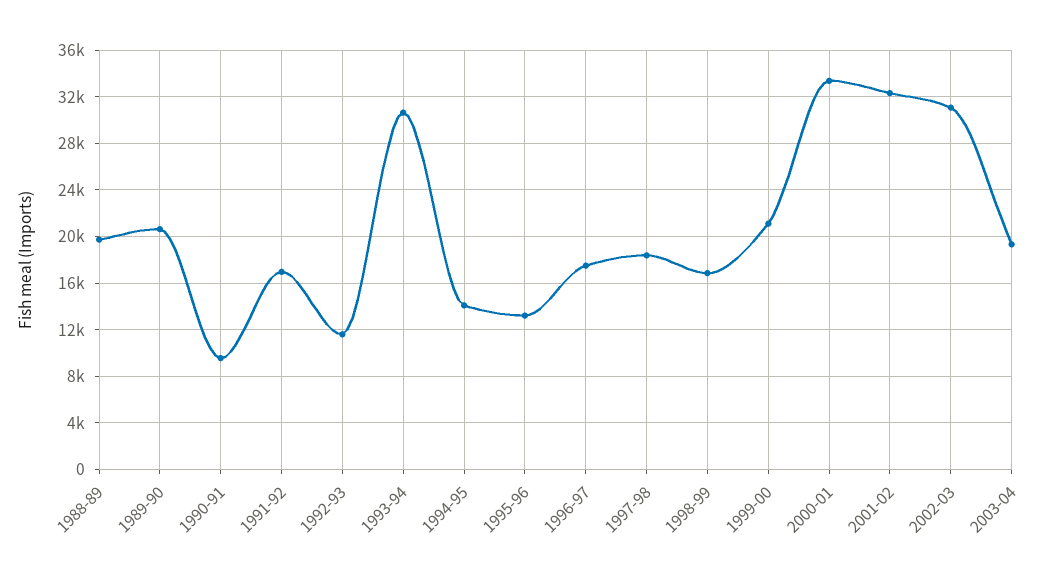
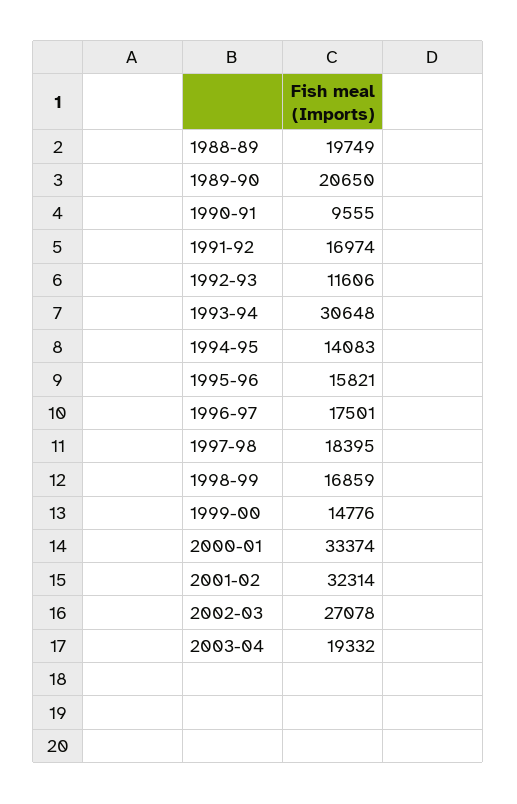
1995-96: 13000 -> 15821
1999-00: 21000 -> 14776
2002-03: 31000 -> 27078

